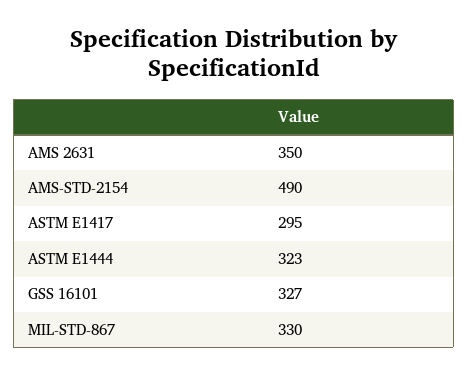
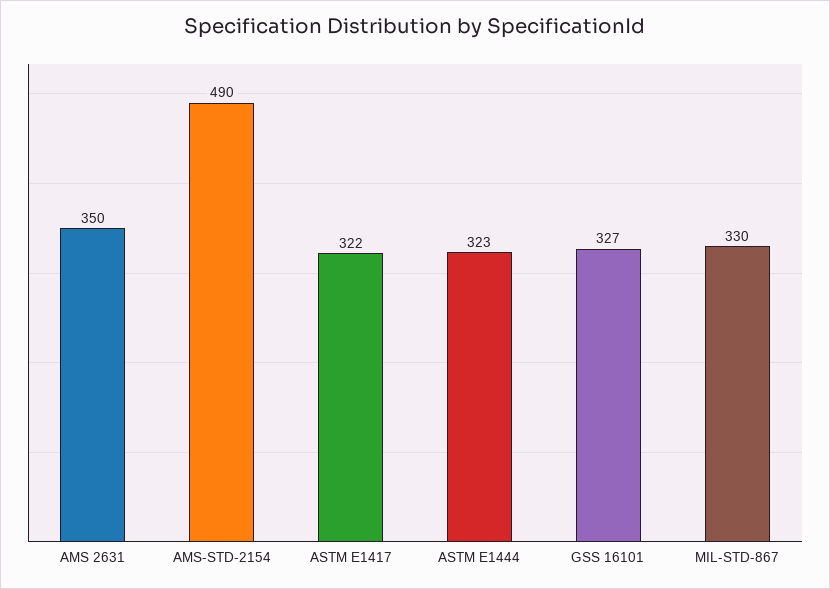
ASTM E1417: 295 -> 322

